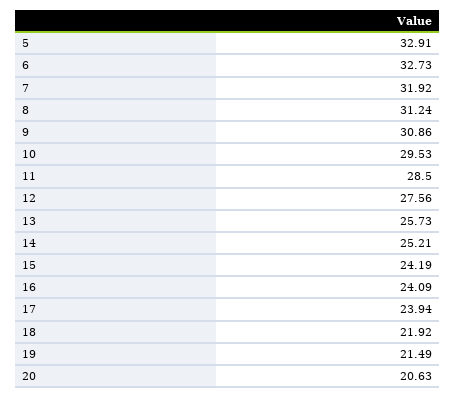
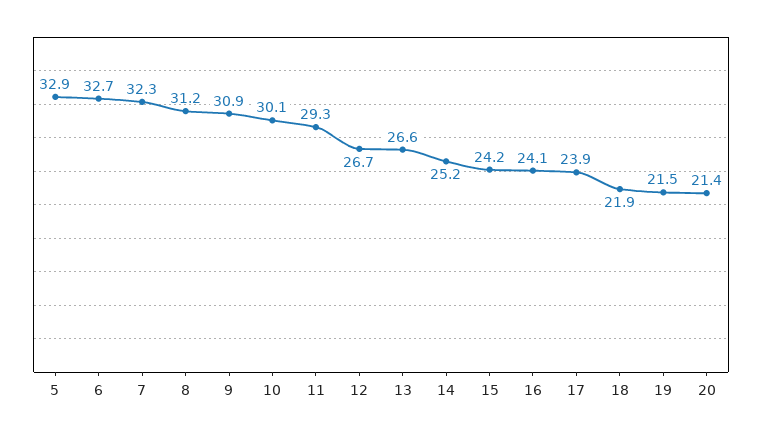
7: 31.92 -> 32.3
10: 29.53 -> 30.1
11: 28.5 -> 29.3
12: 27.56 -> 26.7
13: 25.73 -> 26.6
20: 20.63 -> 21.4

